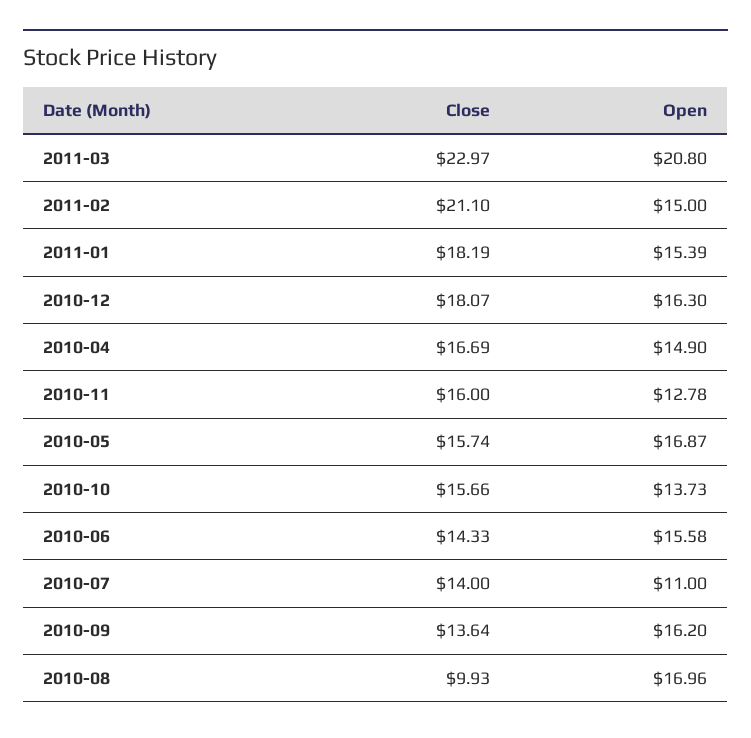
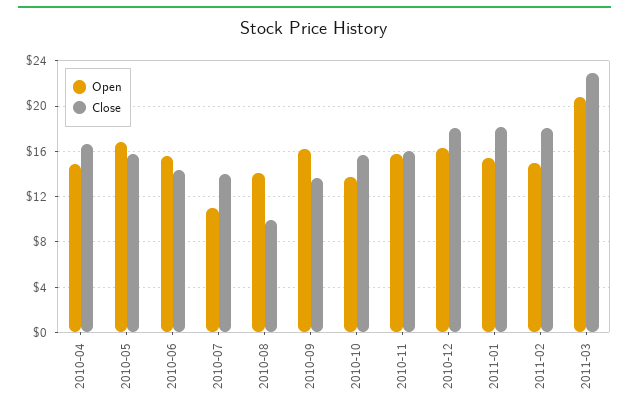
Close, 2011-02: 21.1 -> 18
Open, 2010-11: 12.78 -> 16
Open, 2010-08: 16.96 -> 14

